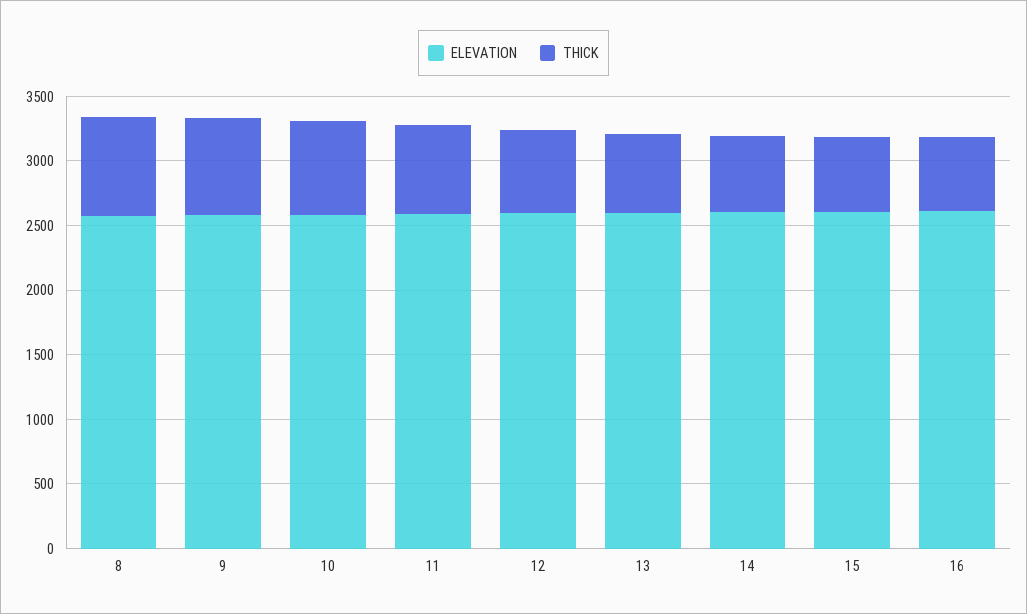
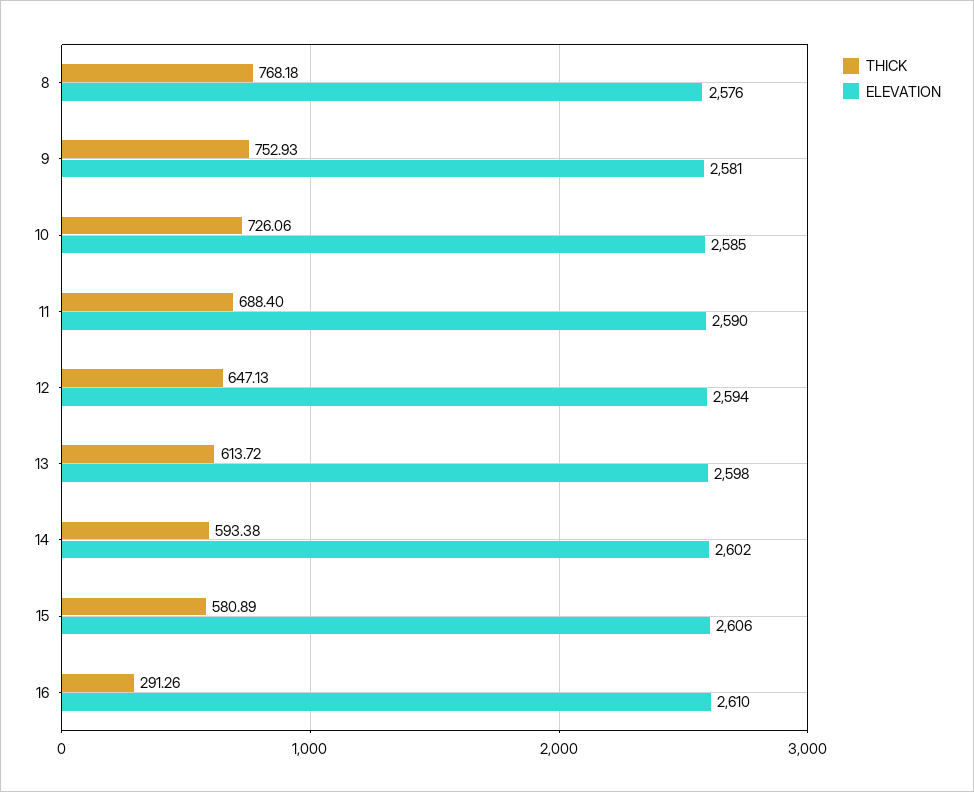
THICK, 16: 600 -> 291.26

